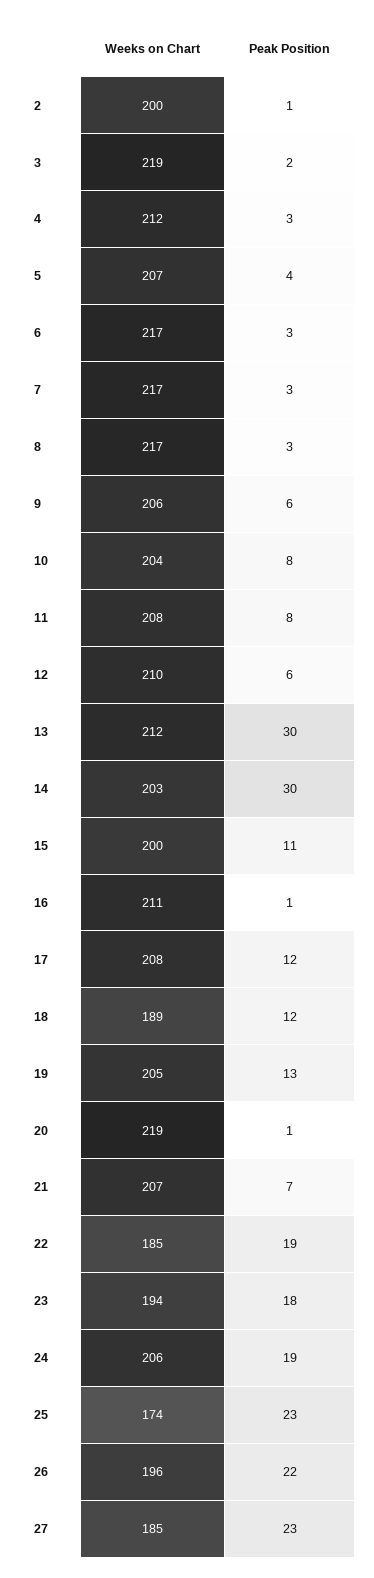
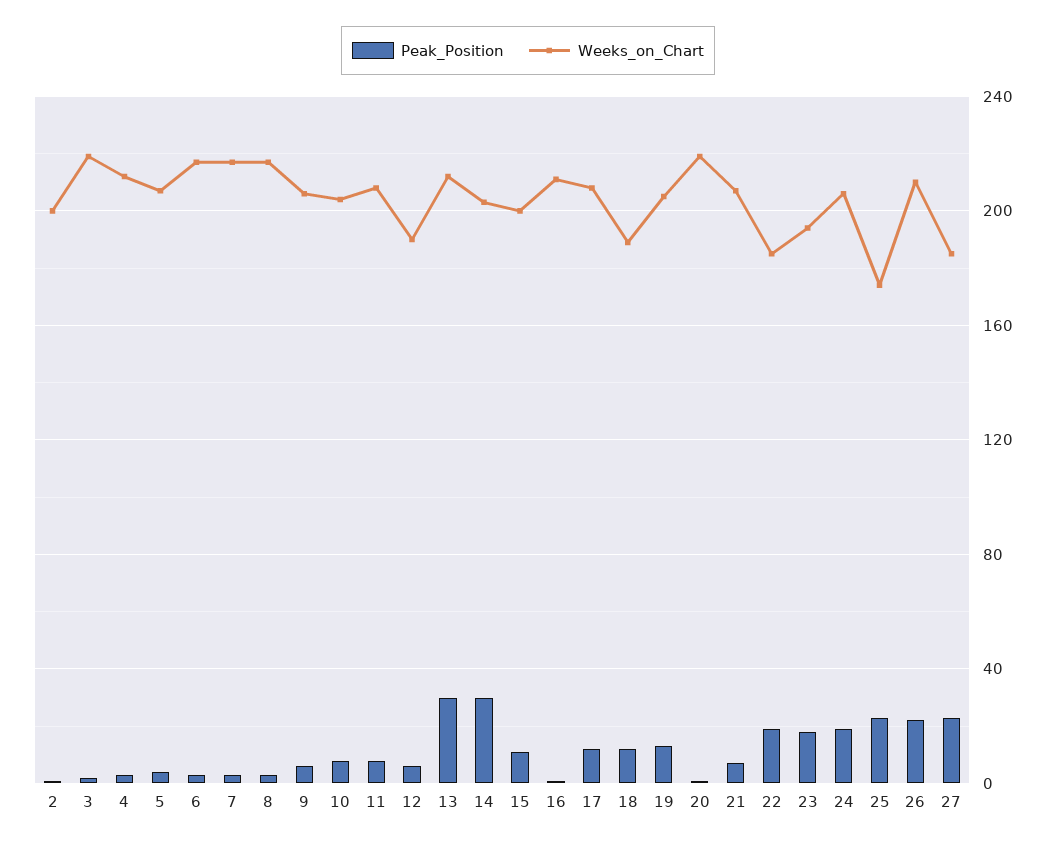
Weeks on Chart, 12: 210 -> 190
Weeks on Chart, 26: 196 -> 210

